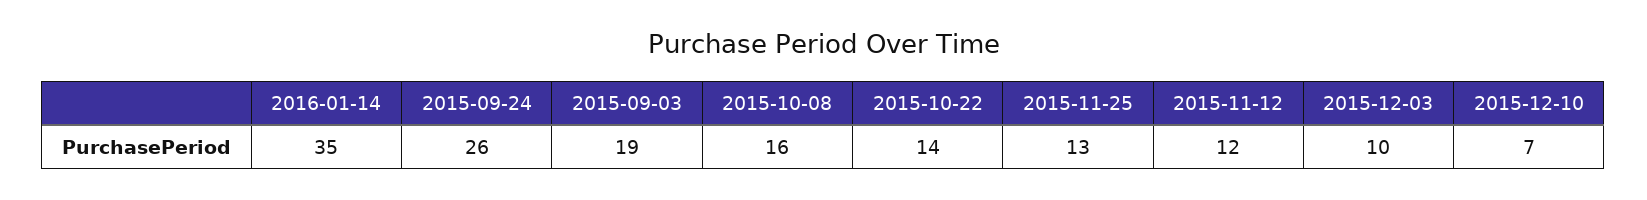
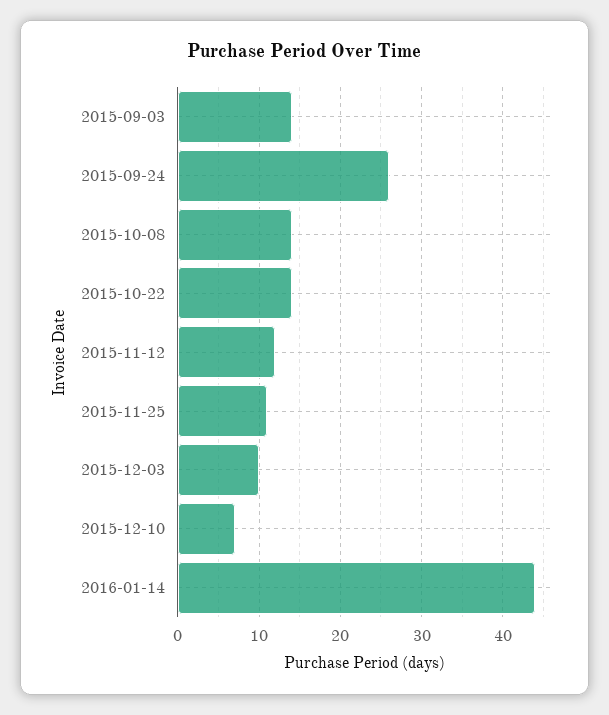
2016-01-14: 35 -> 44
2015-09-03: 19 -> 14
2015-10-08: 16 -> 14
2015-11-25: 13 -> 11

